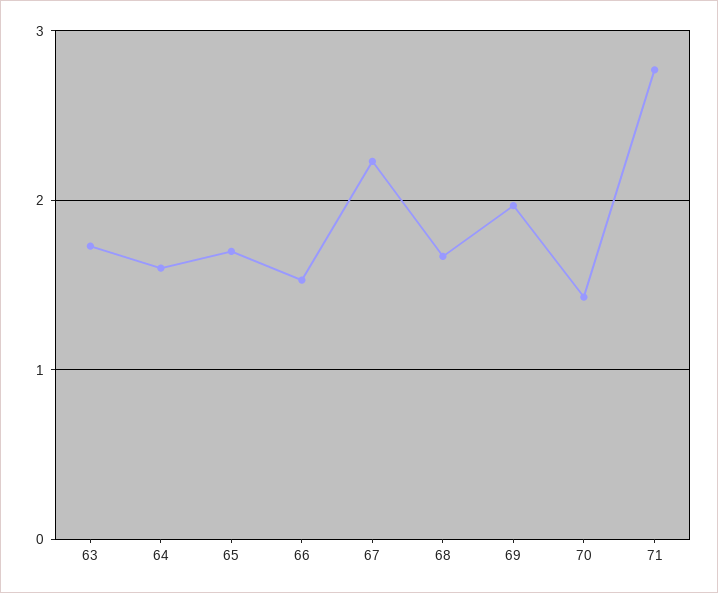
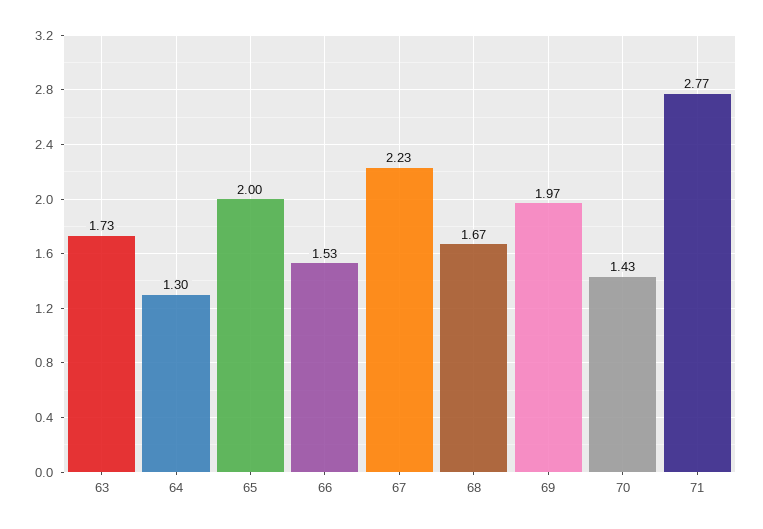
64: 1.6 -> 1.3
65: 1.7 -> 2

